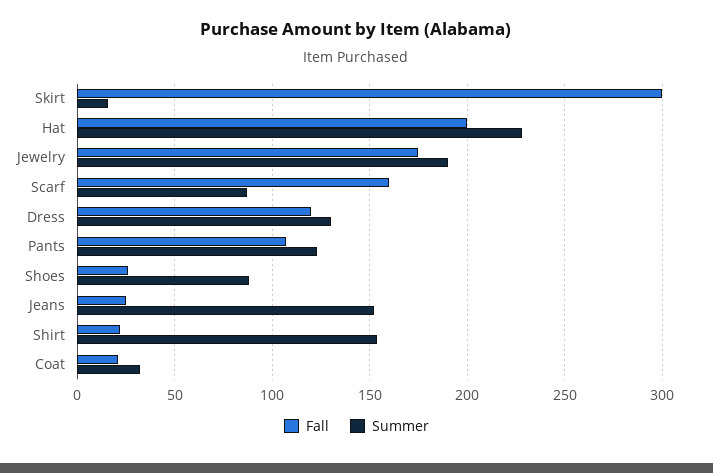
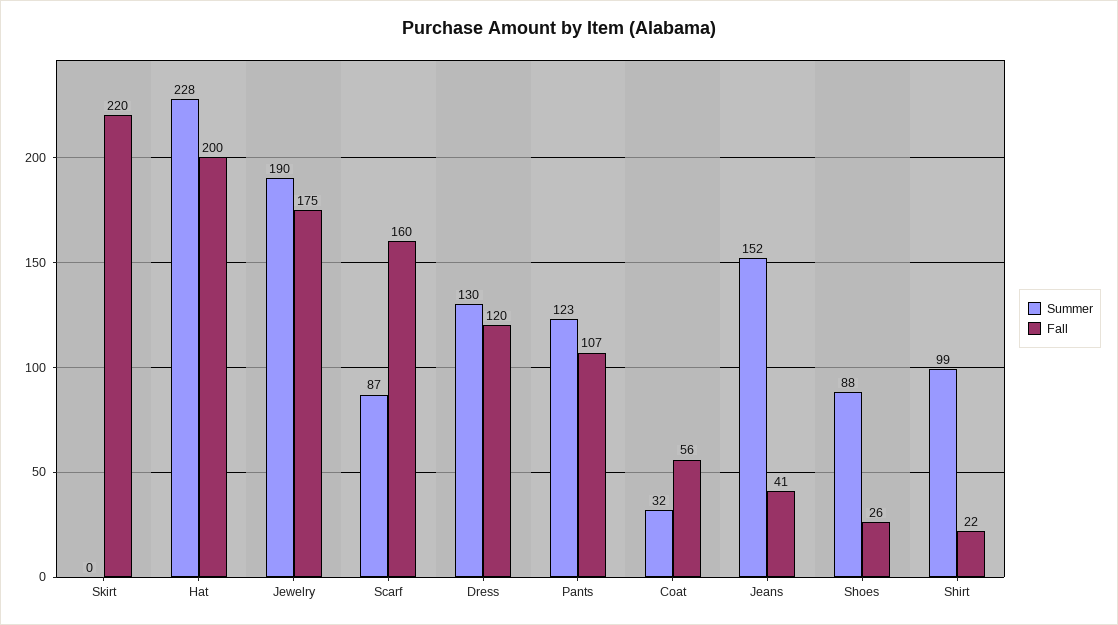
Fall, Skirt: 300 -> 220
Summer, Skirt: 15 -> 0
Fall, Jeans: 25 -> 41
Summer, Shirt: 155 -> 99
Fall, Coat: 20 -> 56

